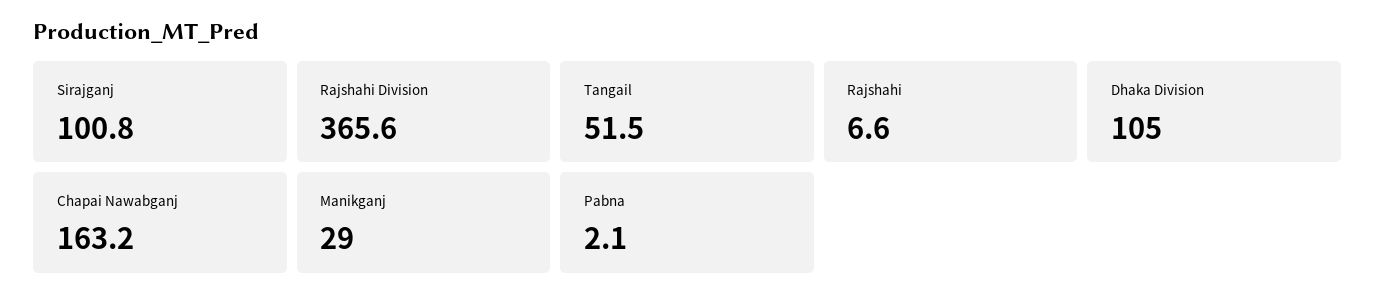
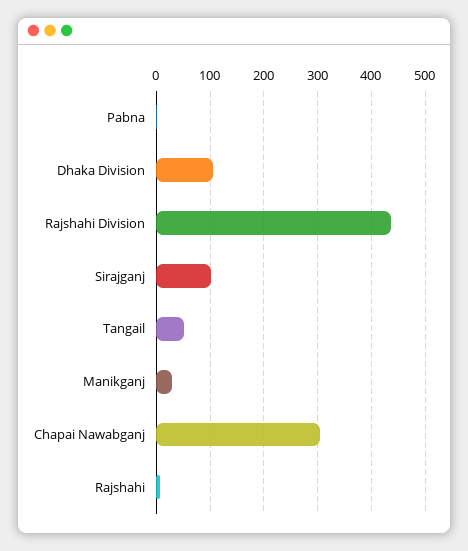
Rajshahi Division: 365.6 -> 440
Chapai Nawabganj: 163.2 -> 300

